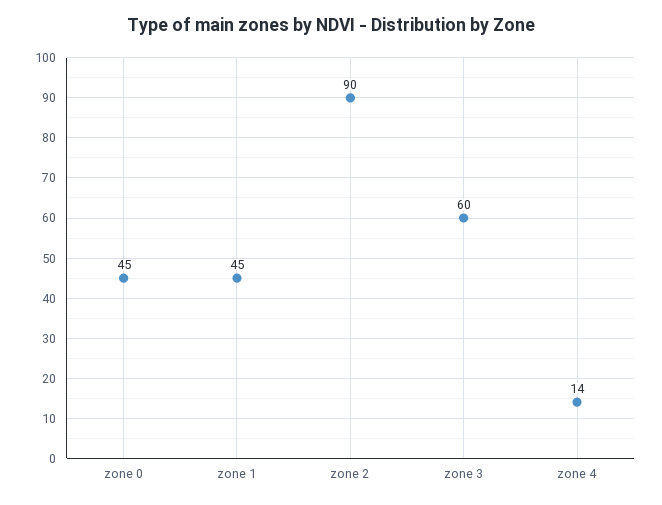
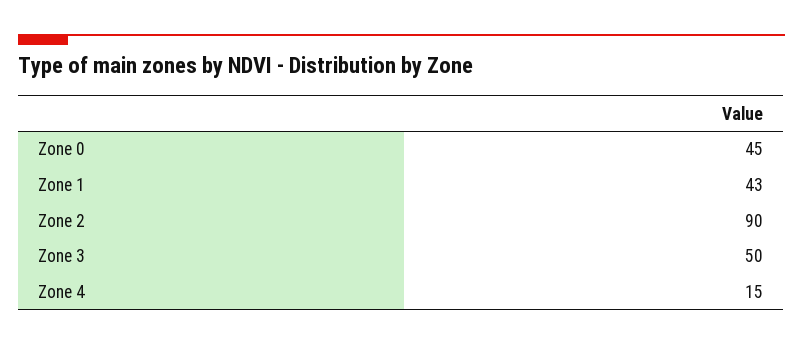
zone 1: 45 -> 43
zone 3: 60 -> 50
zone 4: 14 -> 15

